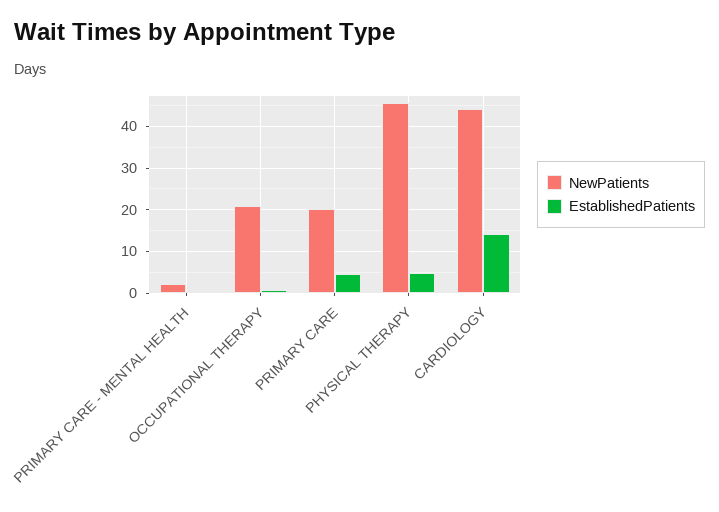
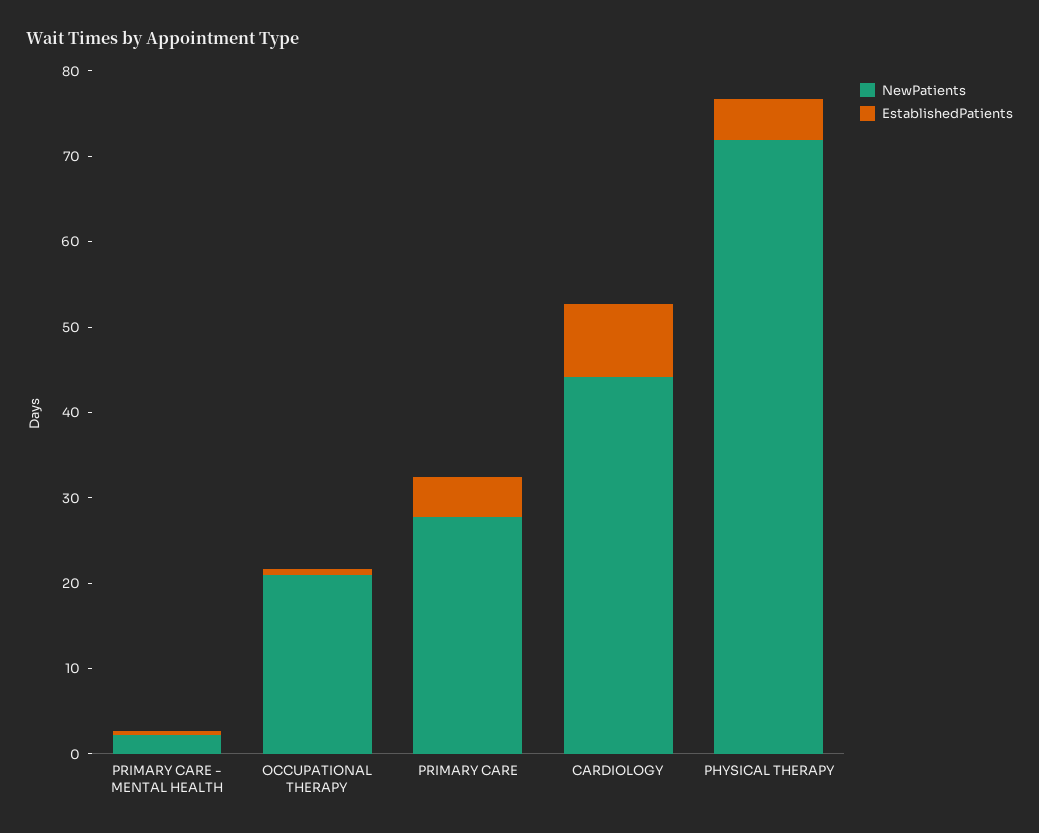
NewPatients, PRIMARY CARE: 20 -> 28
NewPatients, PHYSICAL THERAPY: 46 -> 72
EstablishedPatients, CARDIOLOGY: 14 -> 8

